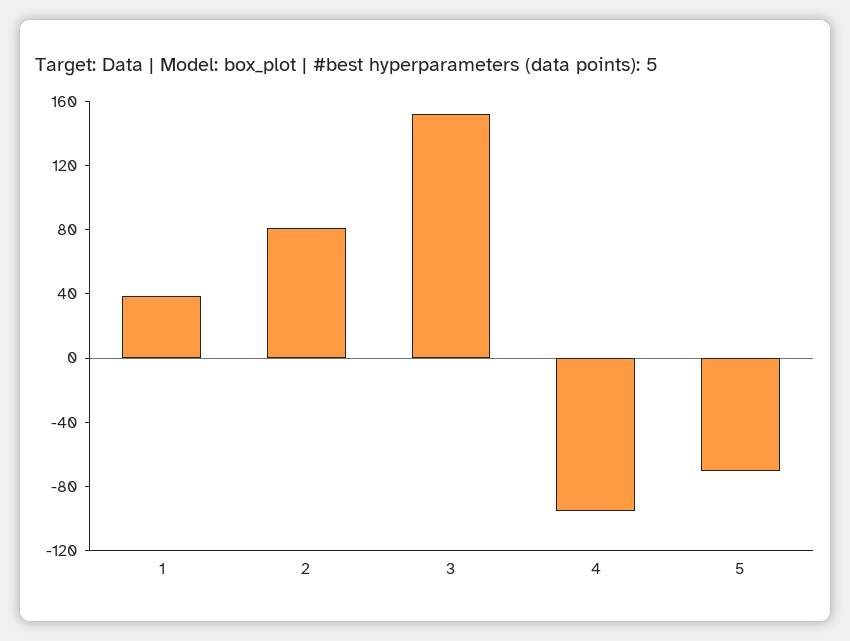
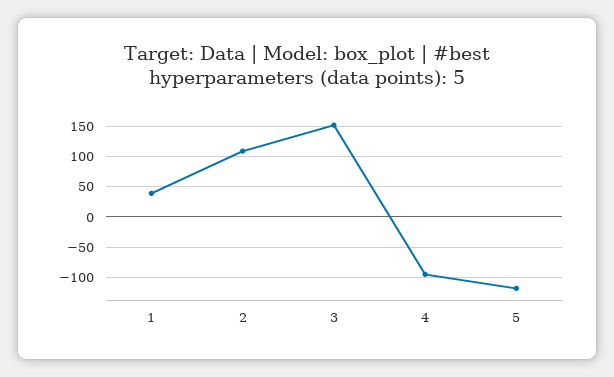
2: 80 -> 110
5: -70 -> -120

